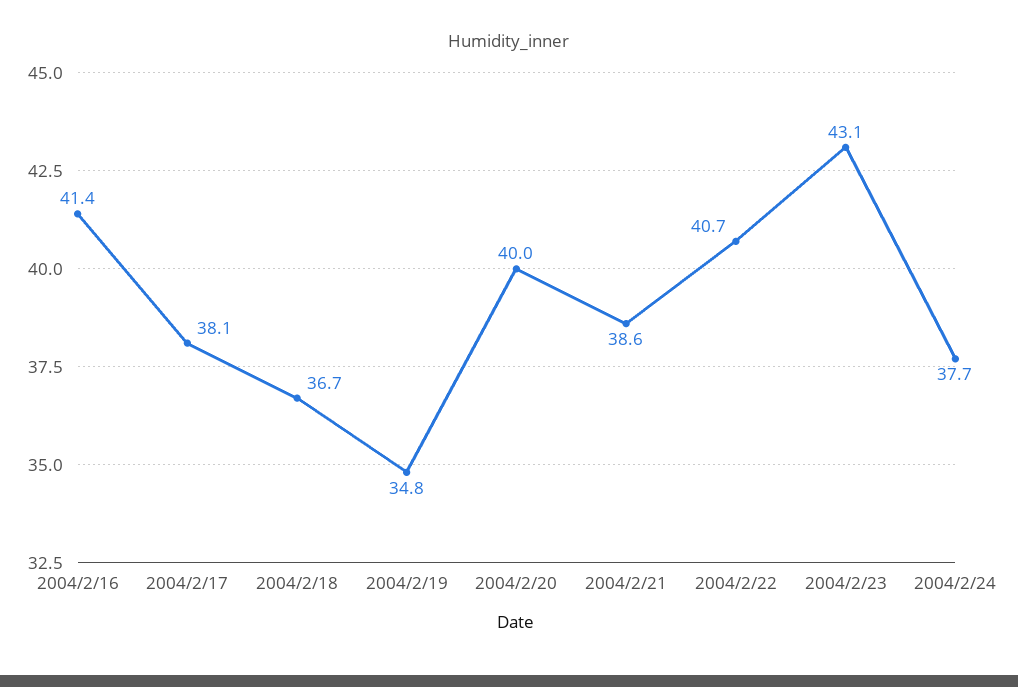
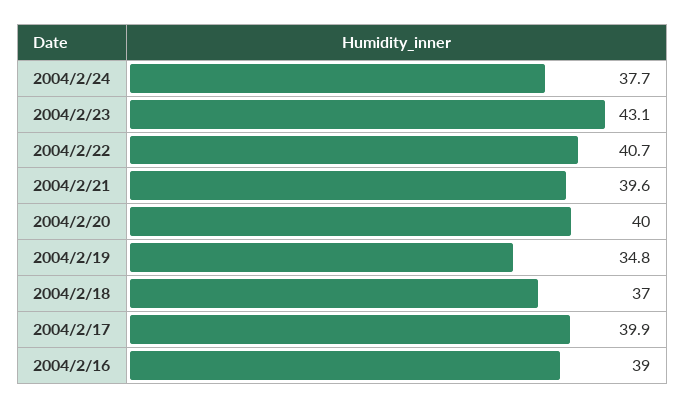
2004/2/16: 41.4 -> 39
2004/2/17: 38.1 -> 39.9
2004/2/18: 36.7 -> 37
2004/2/21: 38.6 -> 39.6

